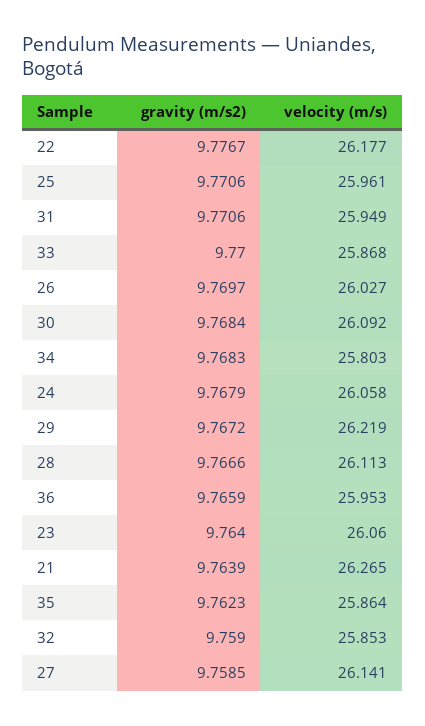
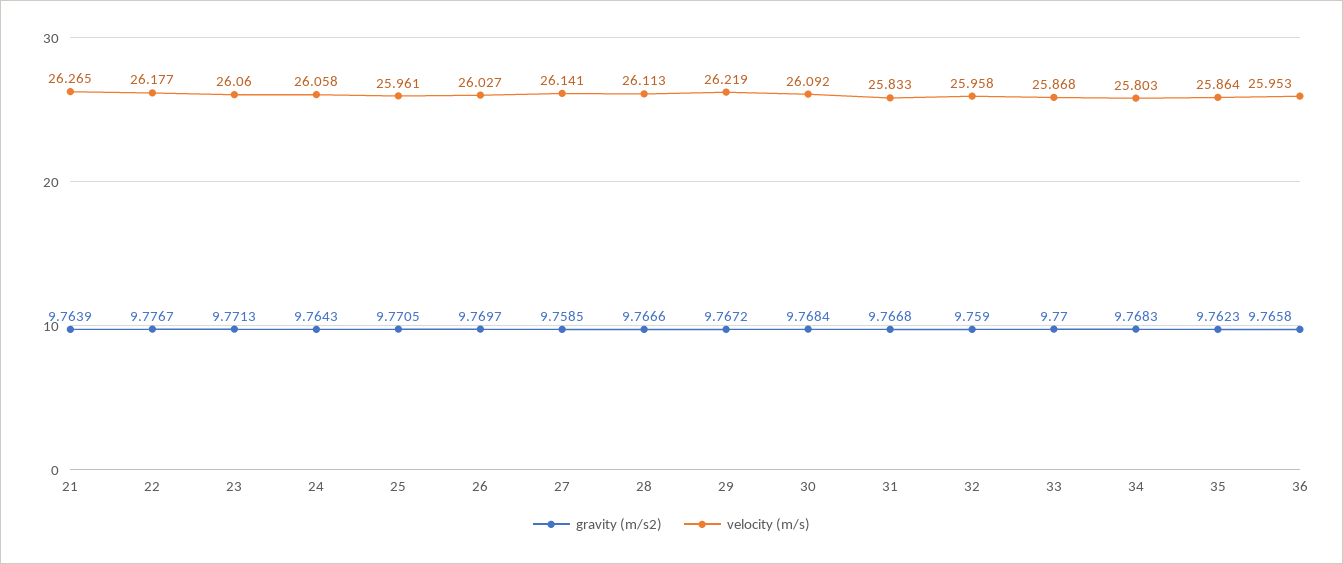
gravity (m/s2), 25: 9.7706 -> 9.7705
gravity (m/s2), 31: 9.7706 -> 9.7668
velocity (m/s), 31: 25.949 -> 25.833
gravity (m/s2), 24: 9.7679 -> 9.7643
gravity (m/s2), 36: 9.7659 -> 9.7658
gravity (m/s2), 23: 9.764 -> 9.7713
velocity (m/s), 32: 25.853 -> 25.958

